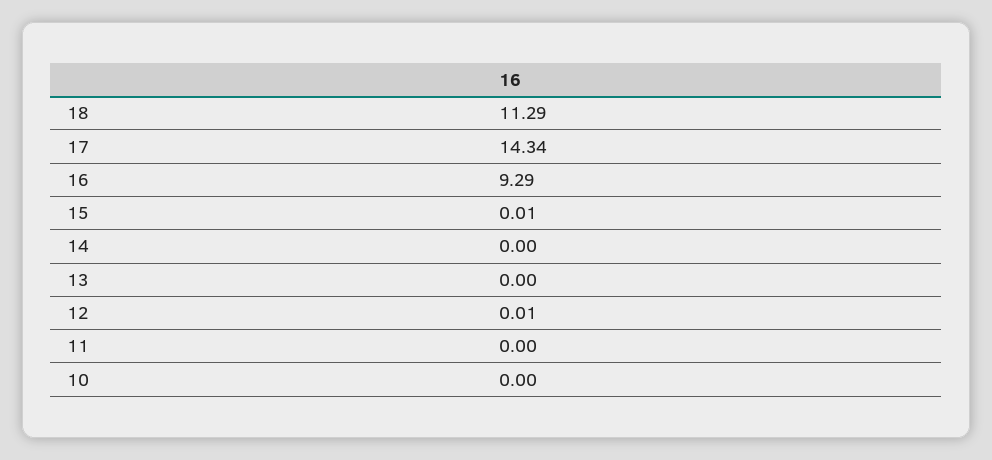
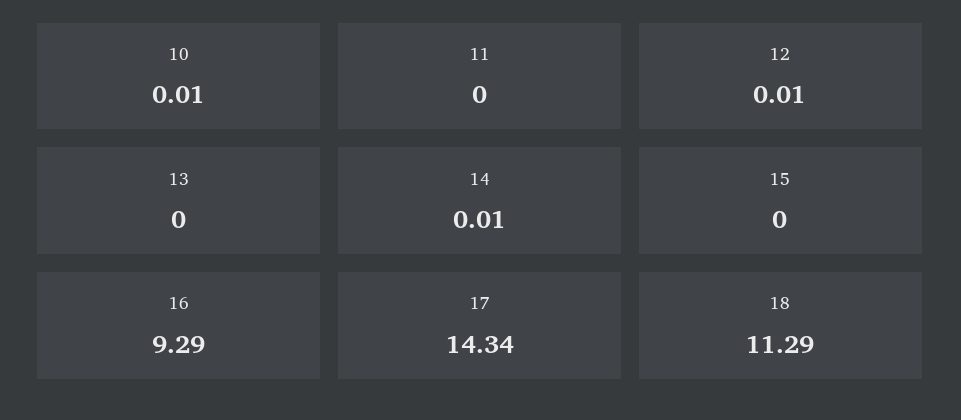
15: 0.01 -> 0
14: 0 -> 0.01
10: 0 -> 0.01

